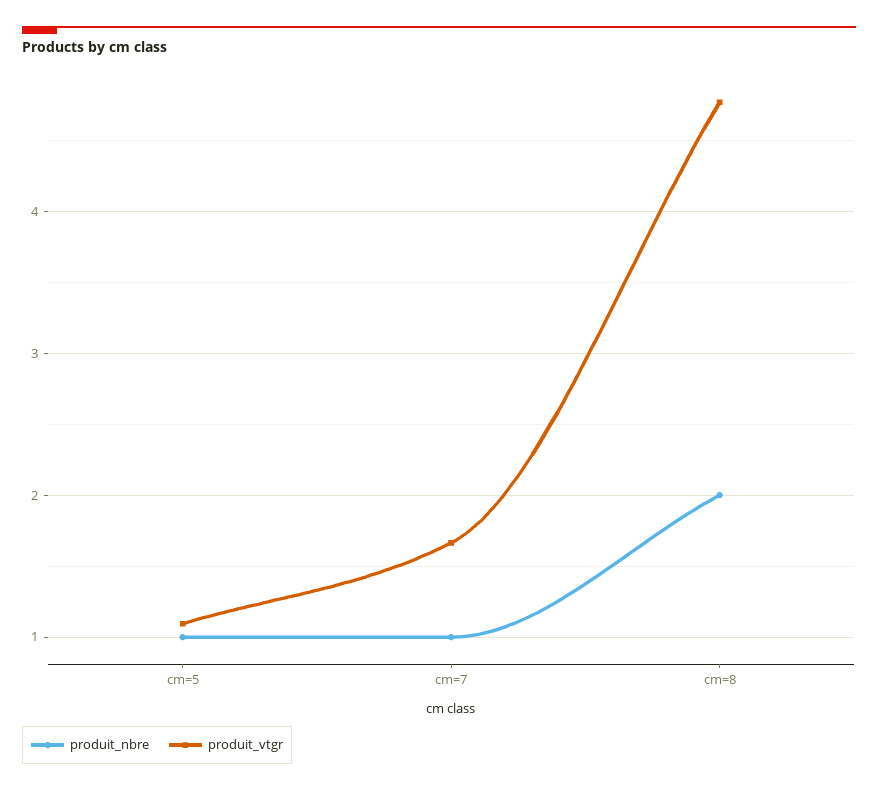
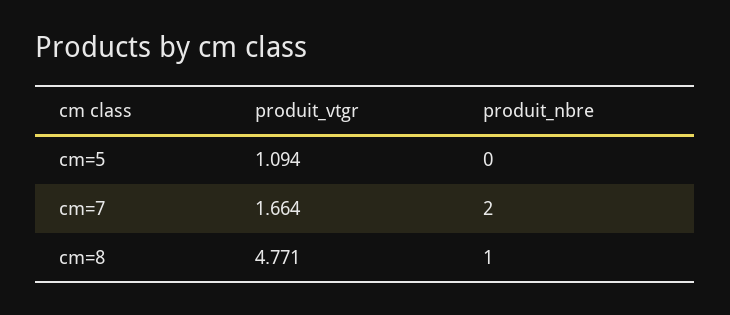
produit_nbre, cm=5: 1 -> 0
produit_nbre, cm=7: 1 -> 2
produit_nbre, cm=8: 2 -> 1

